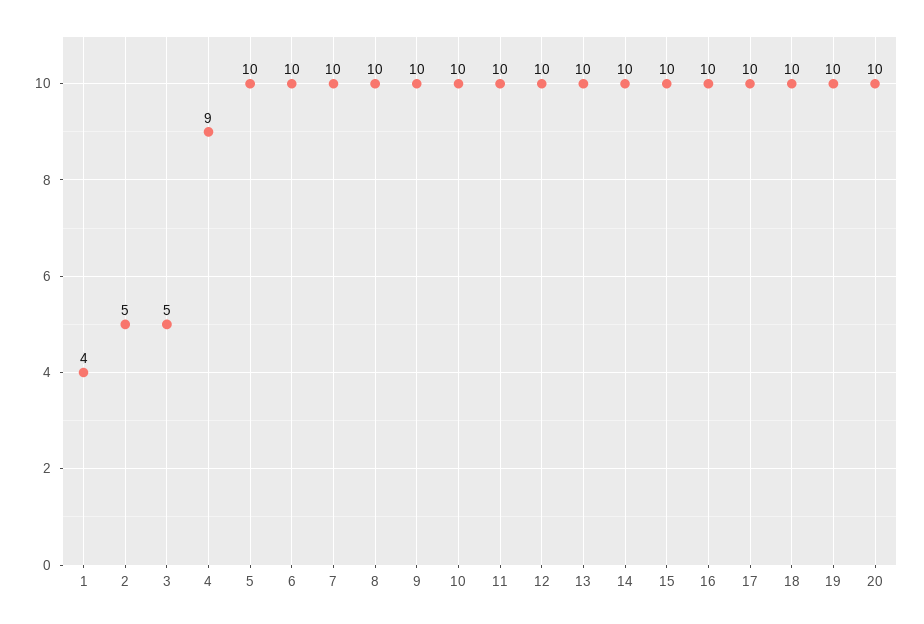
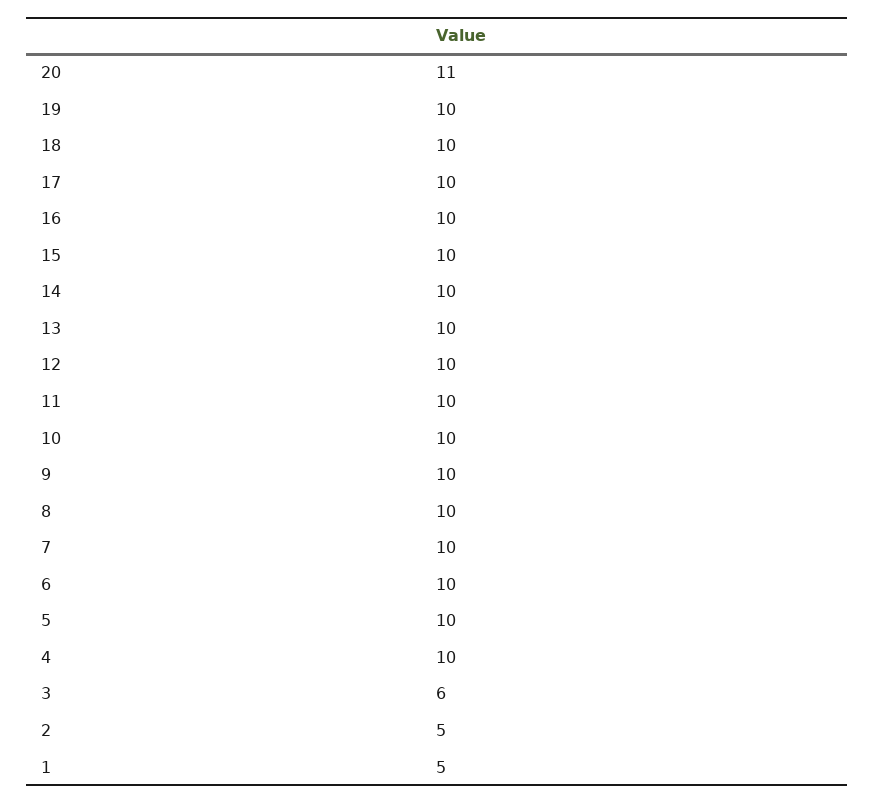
1: 4 -> 5
3: 5 -> 6
4: 9 -> 10
20: 10 -> 11

